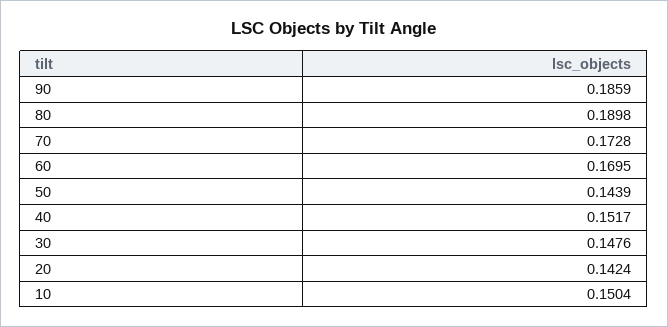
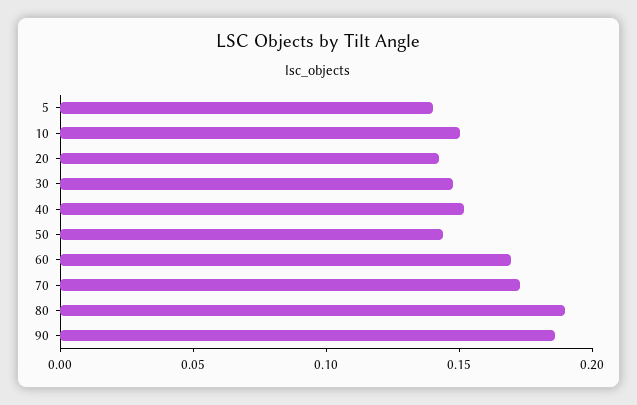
5: none -> 0.14

